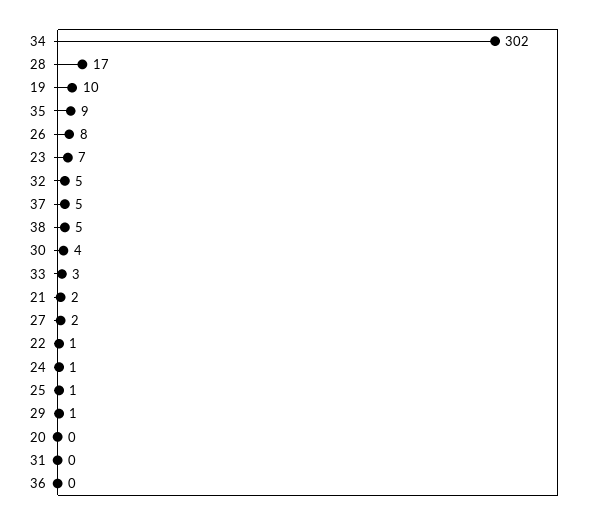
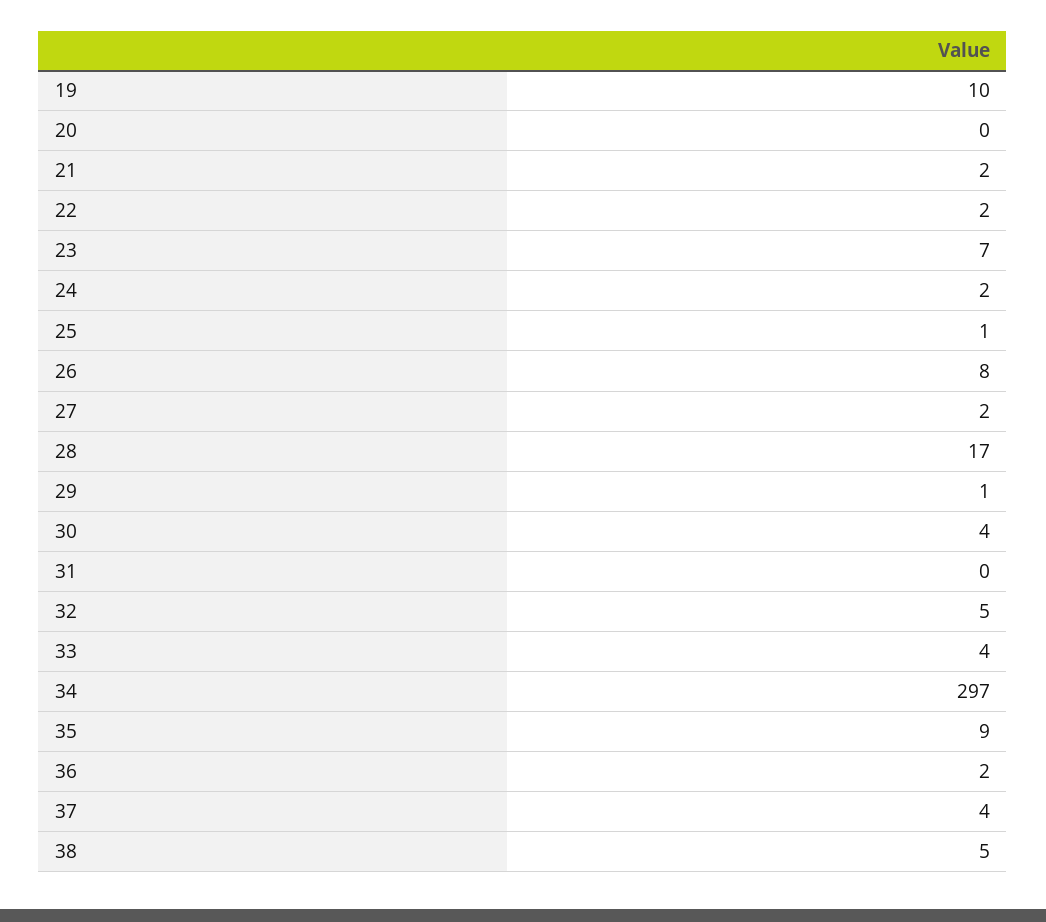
34: 302 -> 297
37: 5 -> 4
33: 3 -> 4
22: 1 -> 2
24: 1 -> 2
36: 0 -> 2

